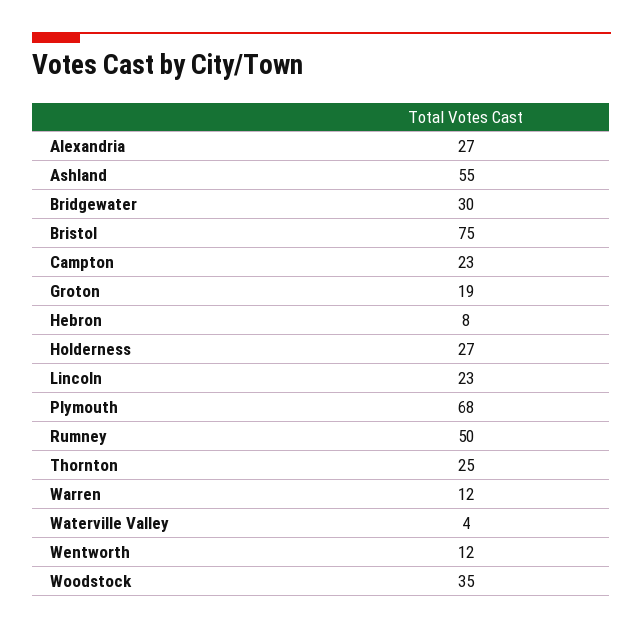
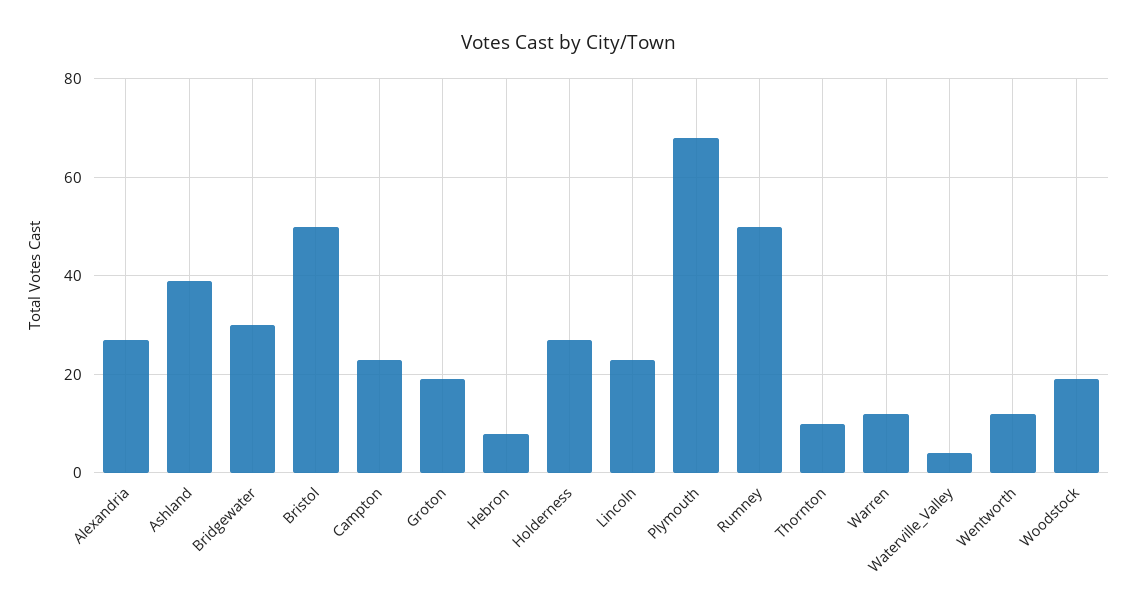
Ashland: 55 -> 40
Bristol: 75 -> 50
Thornton: 25 -> 10
Woodstock: 35 -> 20

